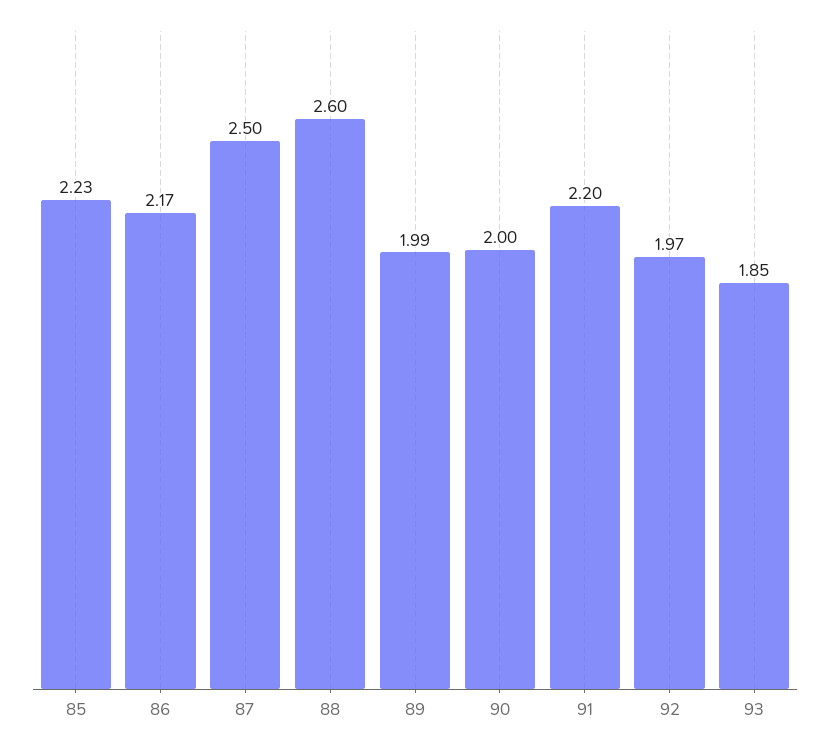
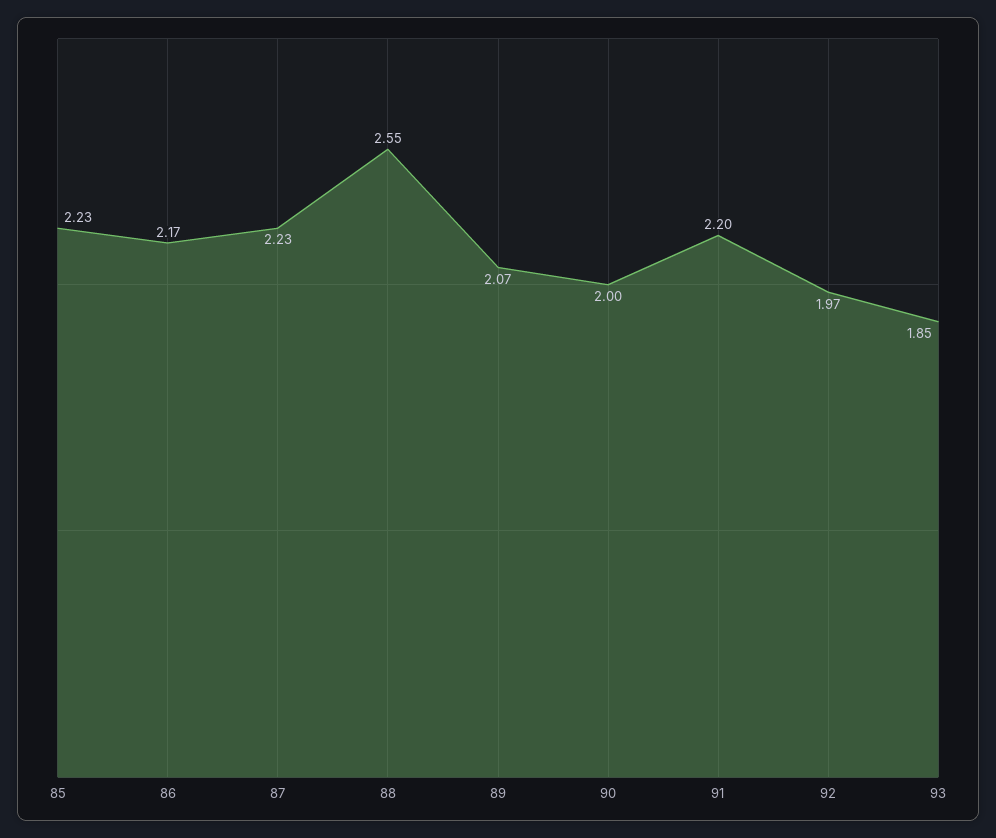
87: 2.5 -> 2.23
88: 2.6 -> 2.55
89: 1.99 -> 2.07

